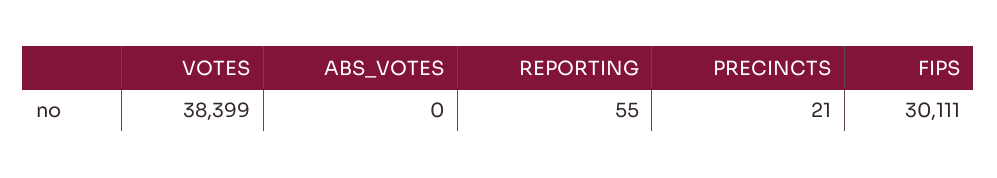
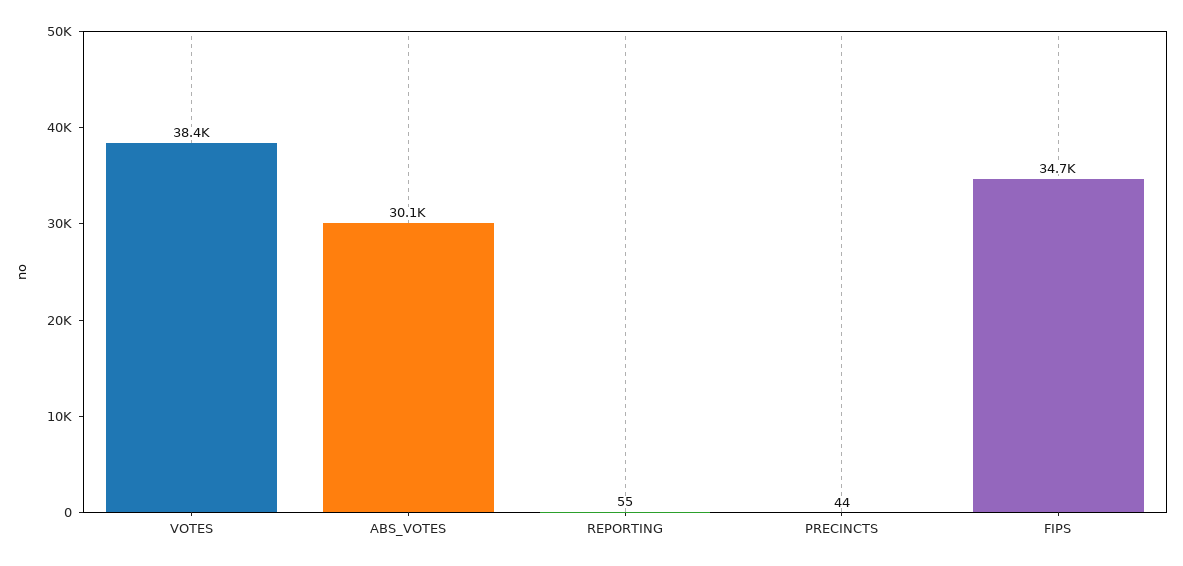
ABS_VOTES: 0 -> 30100
PRECINCTS: 21 -> 44
FIPS: 30111 -> 34700

